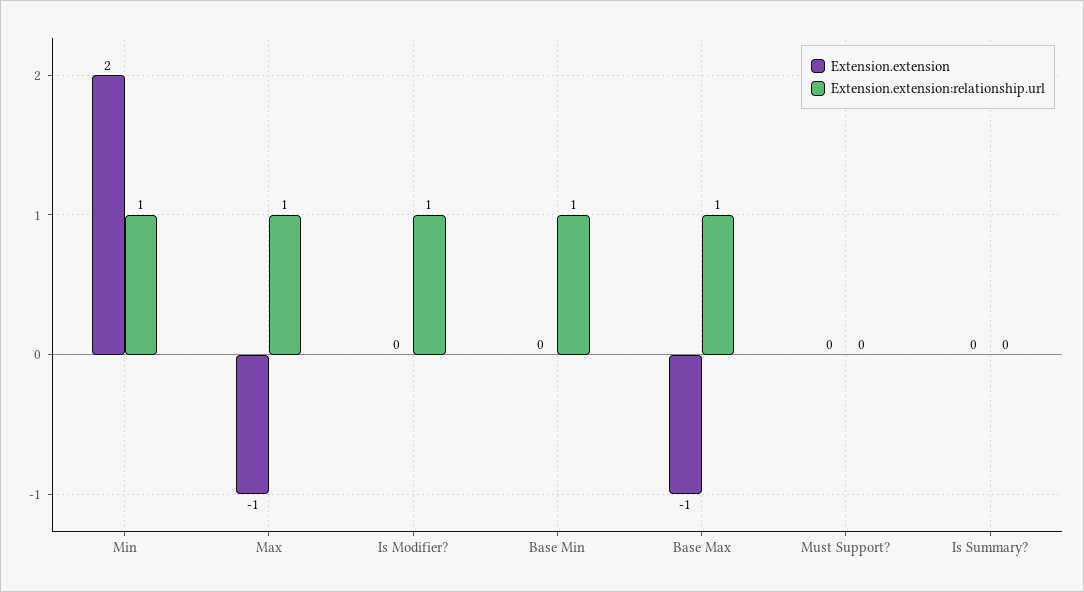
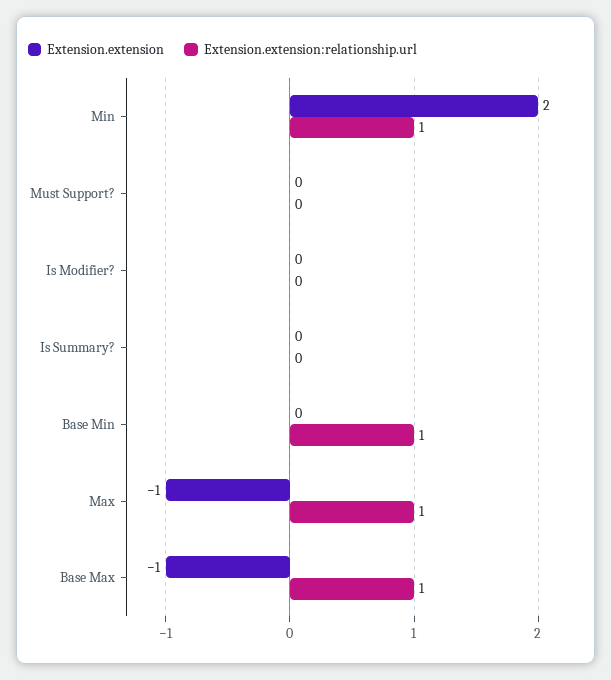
Extension.extension:relationship.url, Is Modifier?: 1 -> 0

